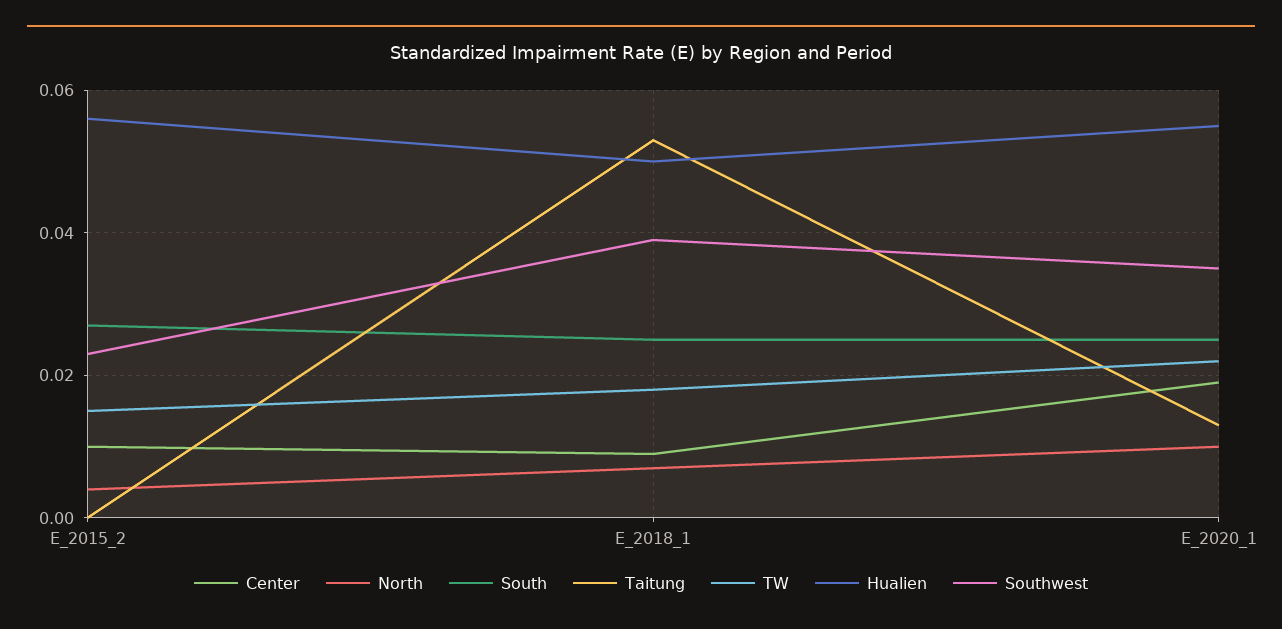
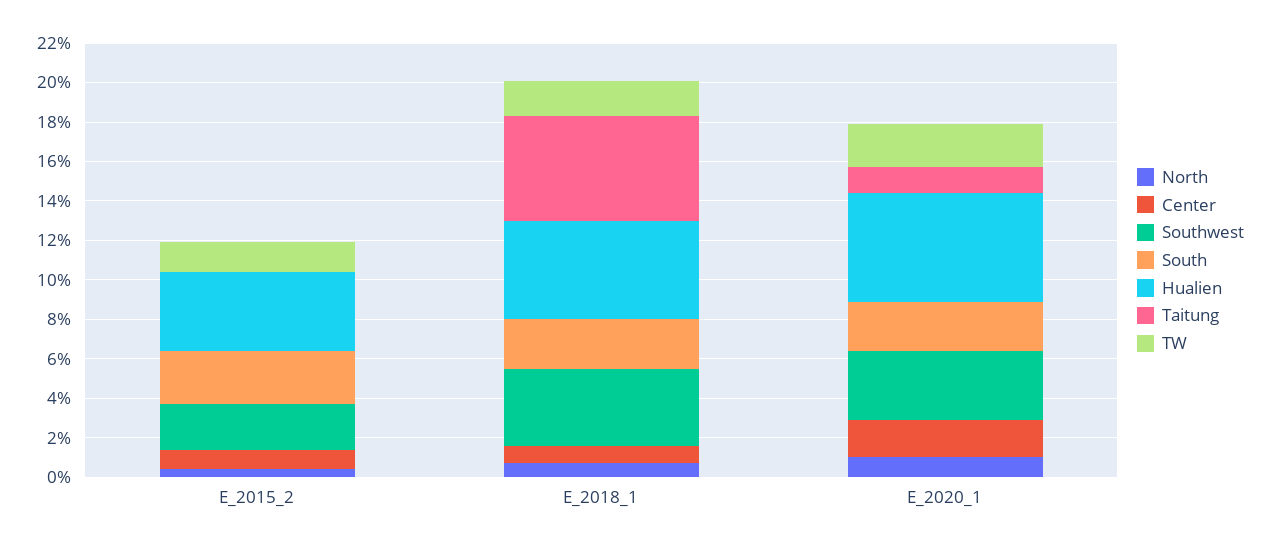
Hualien, E_2015_2: 0.055 -> 0.04

